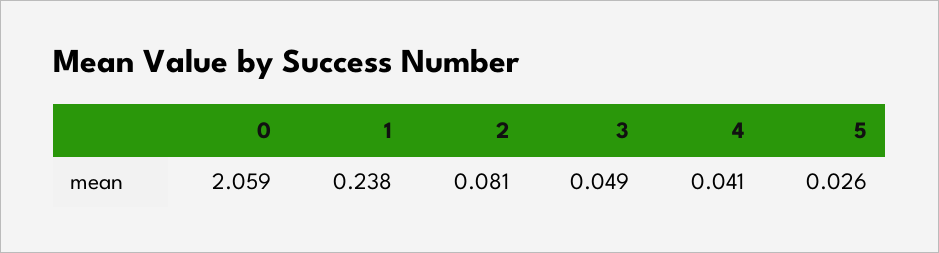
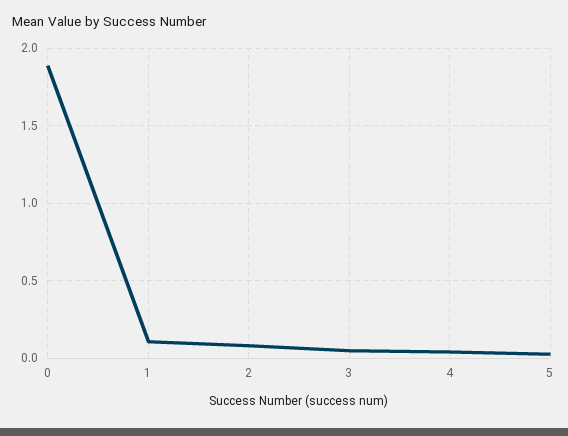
0: 2.059 -> 1.9
1: 0.238 -> 0.1

